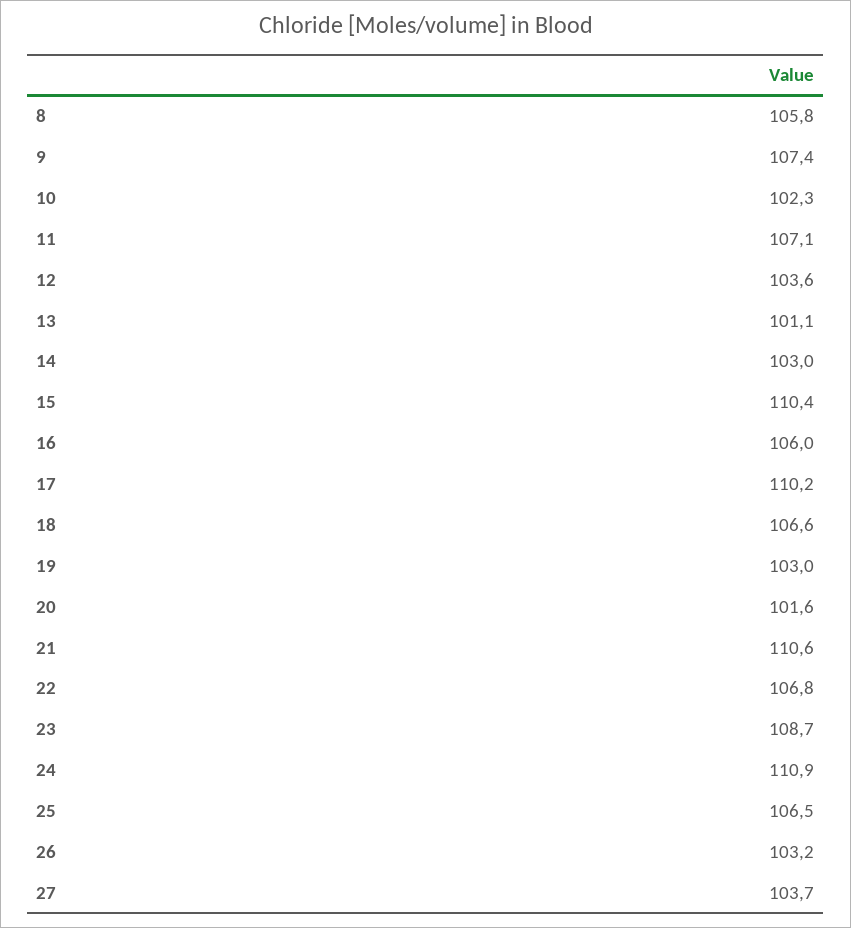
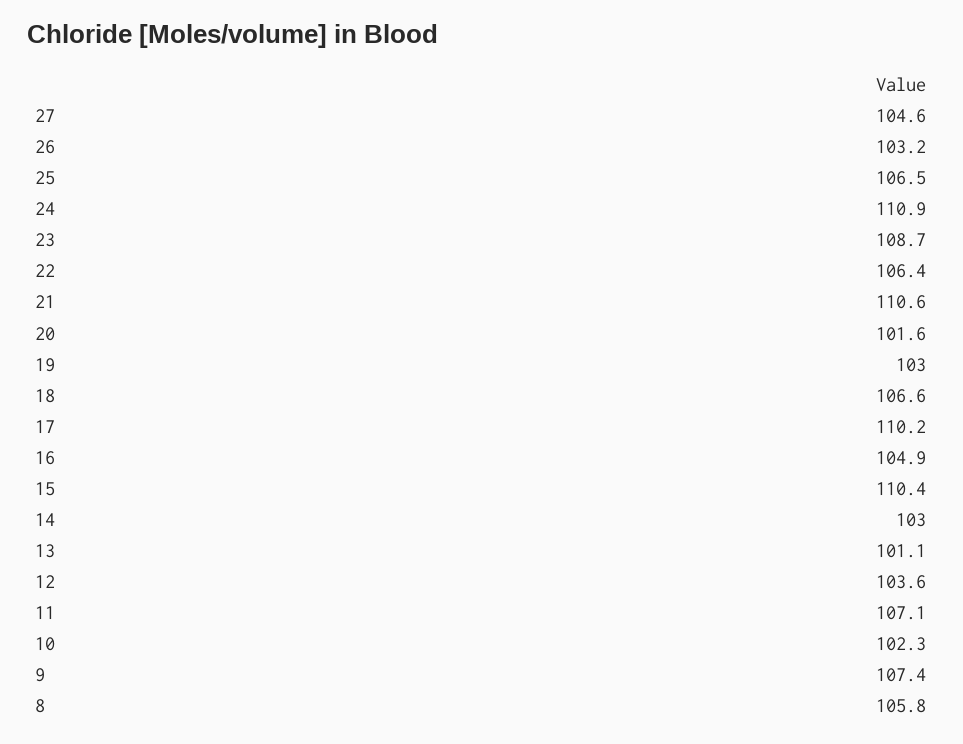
16: 106 -> 104.9
22: 106.8 -> 106.4
27: 103.7 -> 104.6

